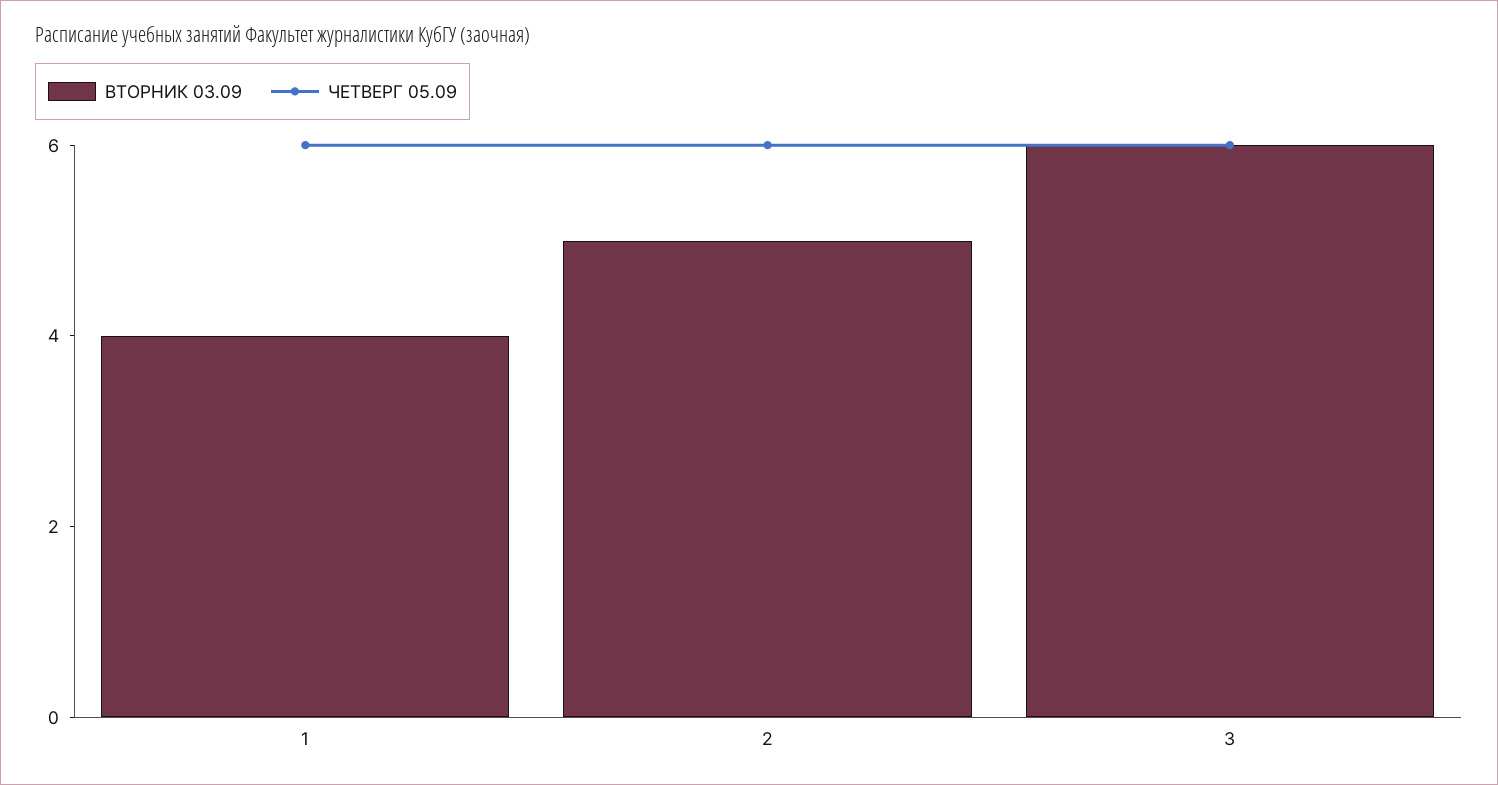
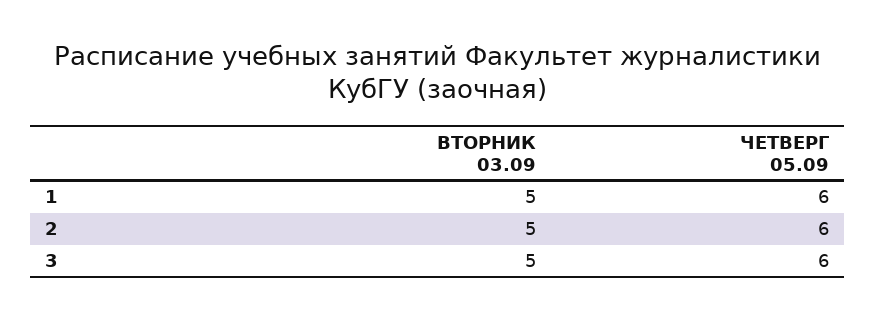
ВТОРНИК 03.09, 1: 4 -> 5
ВТОРНИК 03.09, 3: 6 -> 5

